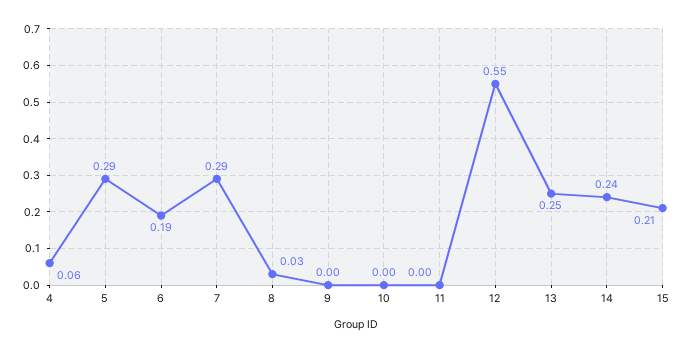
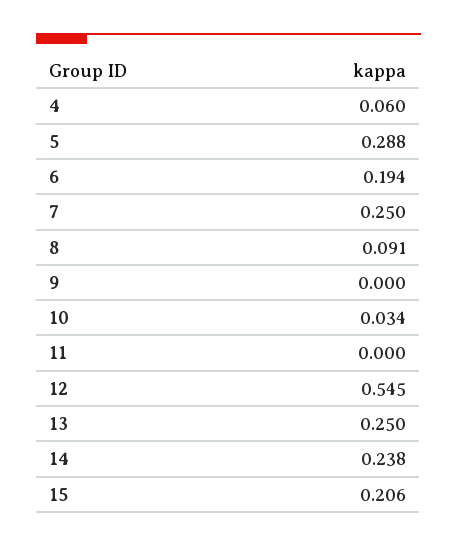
7: 0.29 -> 0.25
8: 0.03 -> 0.091
10: 0 -> 0.034

